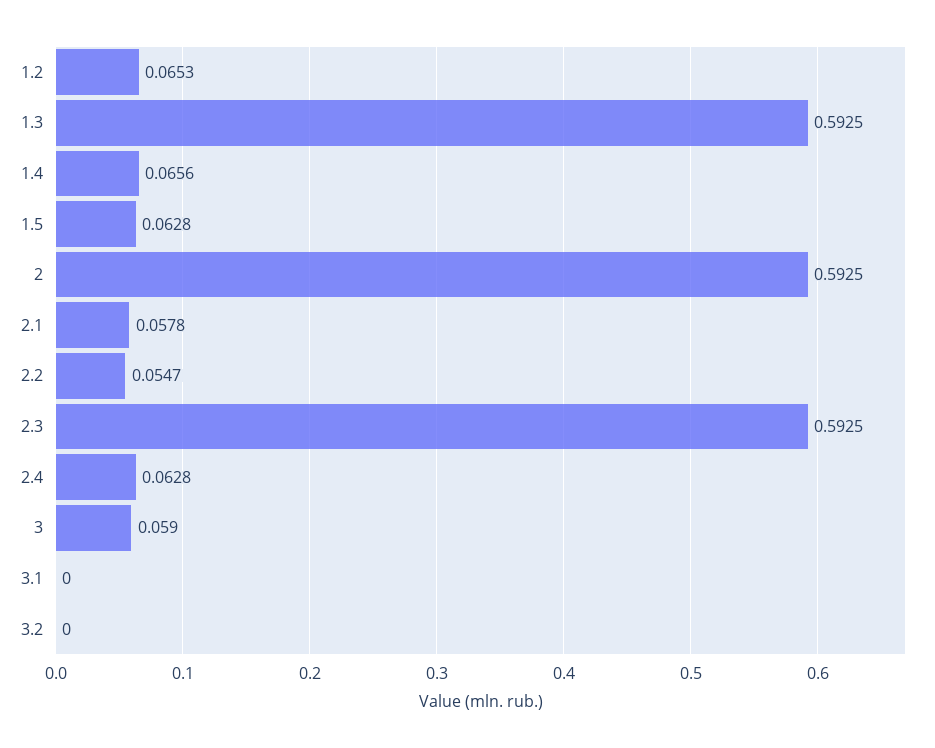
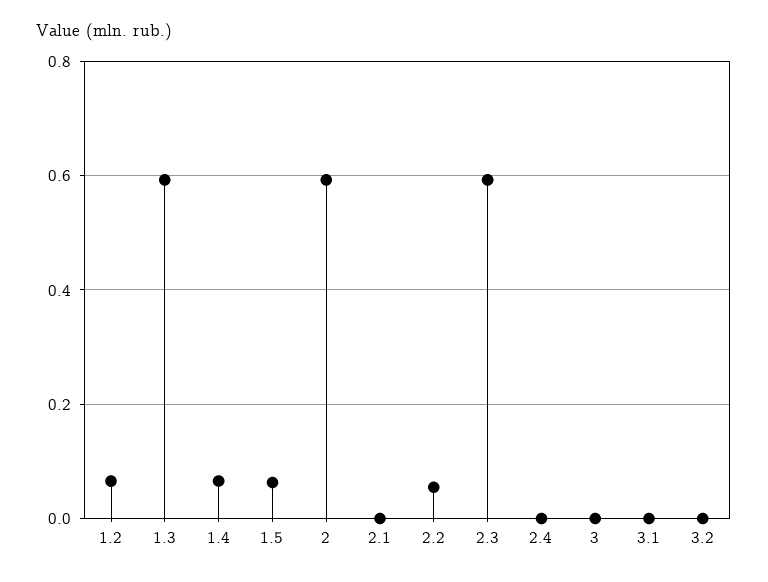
2.1: 0.0578 -> 0
2.4: 0.0628 -> 0
3: 0.059 -> 0

